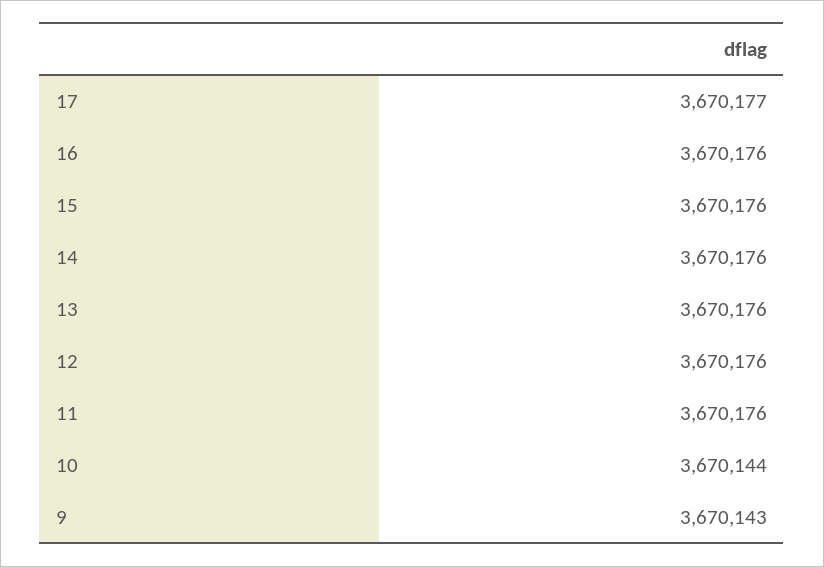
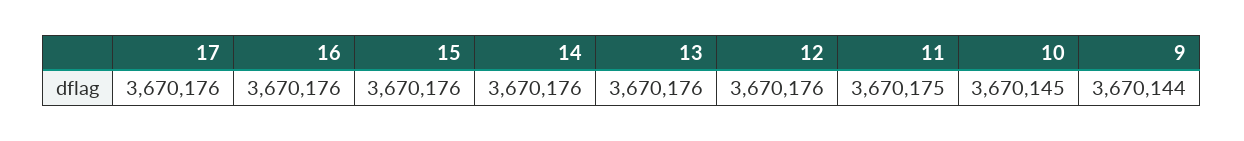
17: 3670177 -> 3670176
11: 3670176 -> 3670175
10: 3670144 -> 3670145
9: 3670143 -> 3670144

